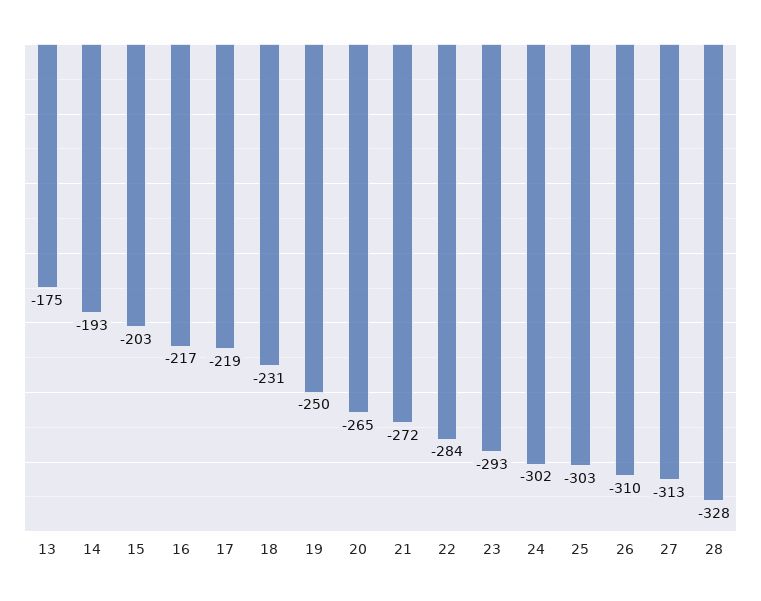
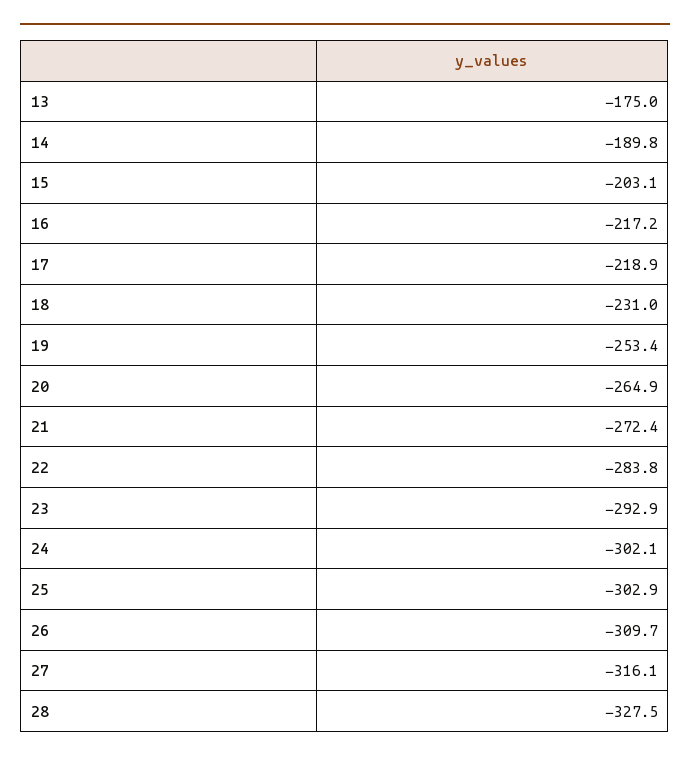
14: -193 -> -189.8
19: -250 -> -253.4
27: -313 -> -316.1

